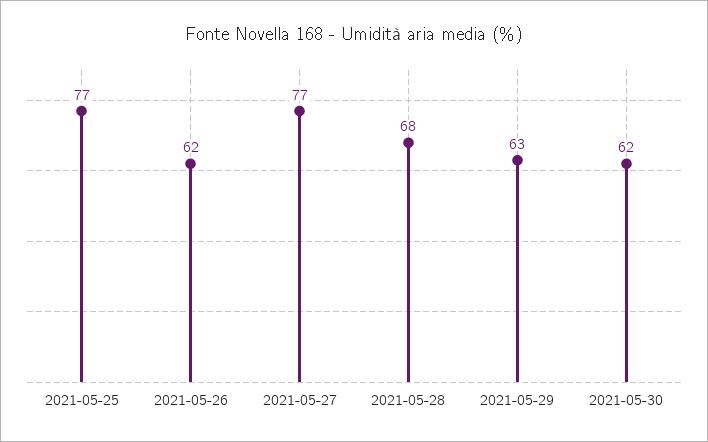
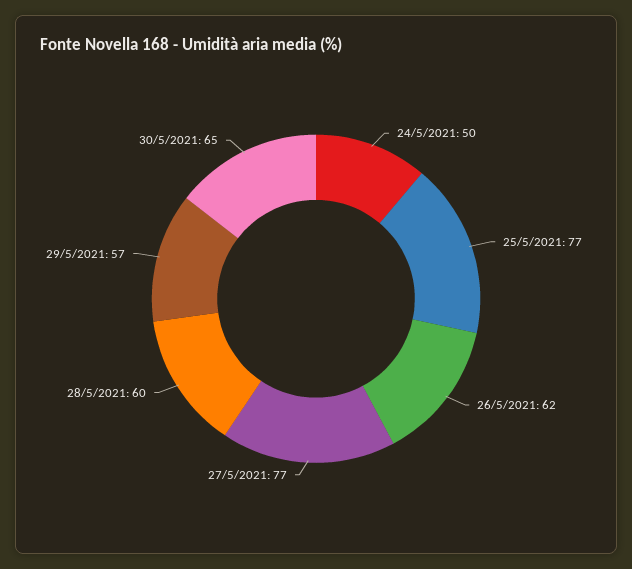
2021-05-28: 68 -> 60
2021-05-29: 63 -> 57
2021-05-30: 62 -> 65
24/5/2021: none -> 50

